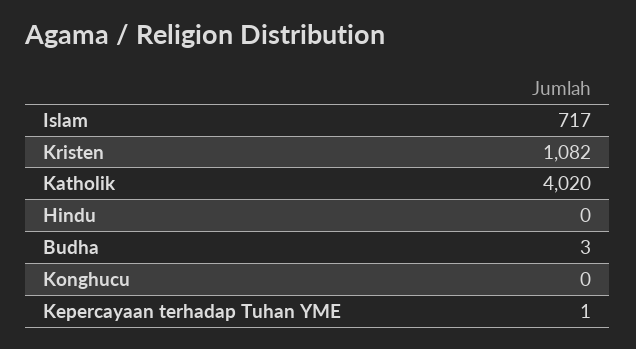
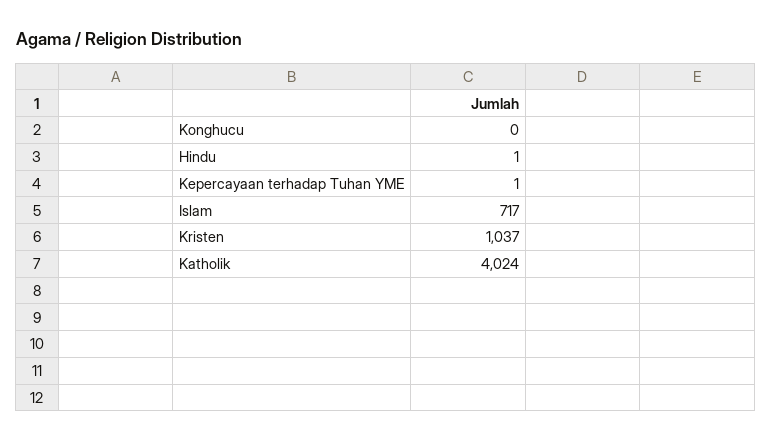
Kristen: 1082 -> 1037
Katholik: 4020 -> 4024
Hindu: 0 -> 1
Budha: 3 -> none

